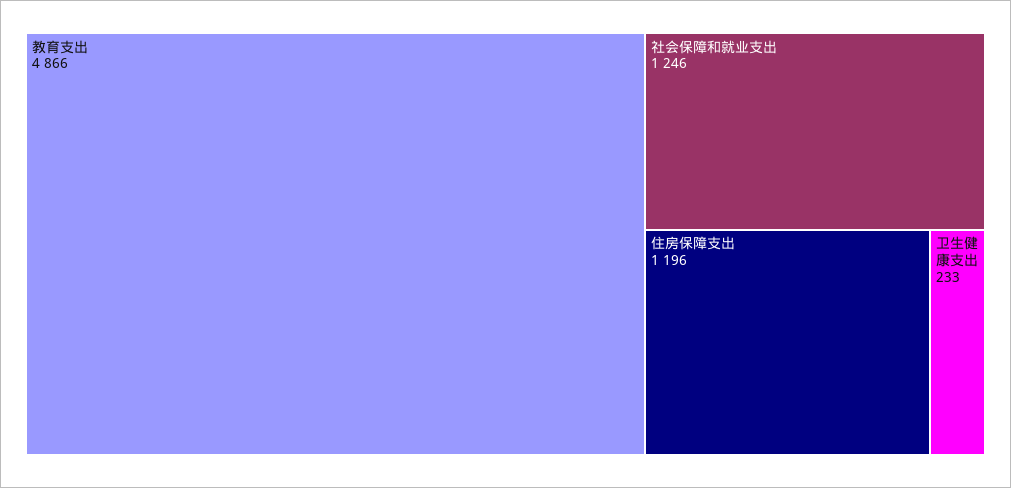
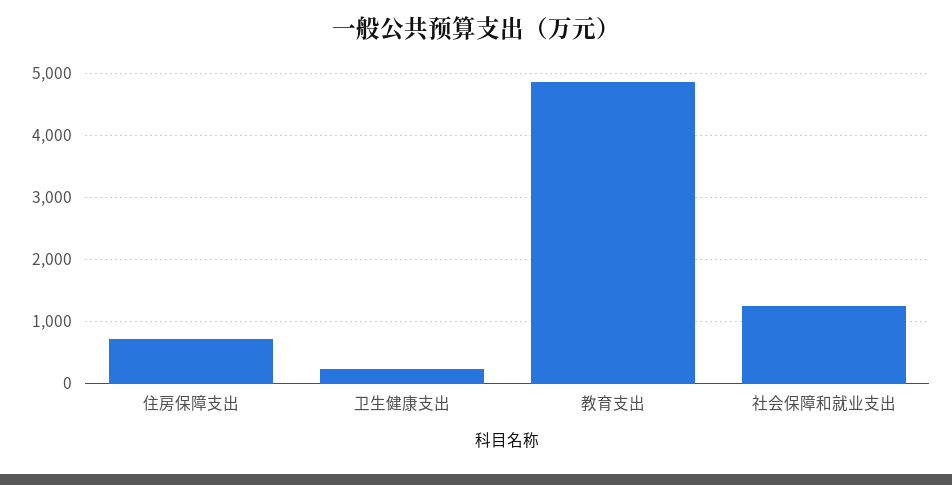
住房保障支出: 1196 -> 700

